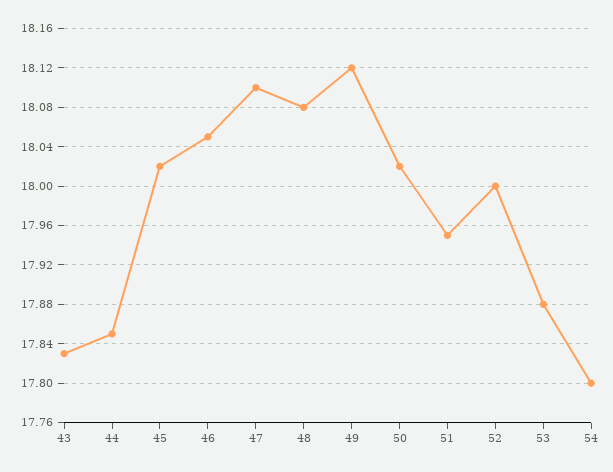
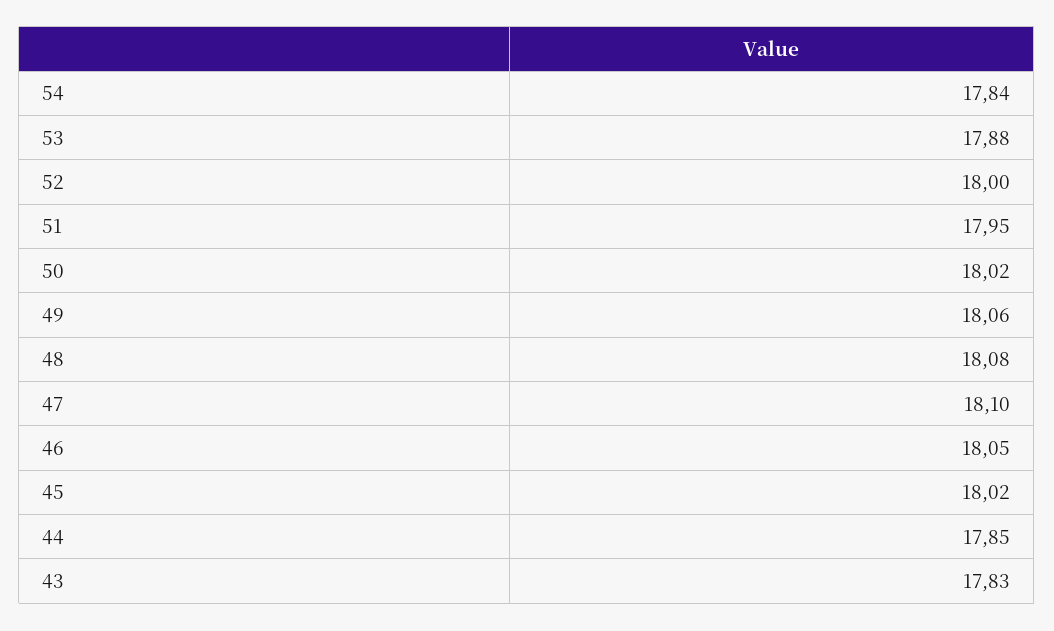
49: 18.12 -> 18.06
54: 17.8 -> 17.84

